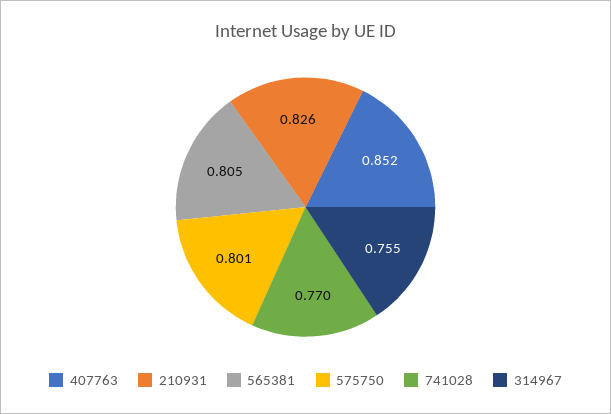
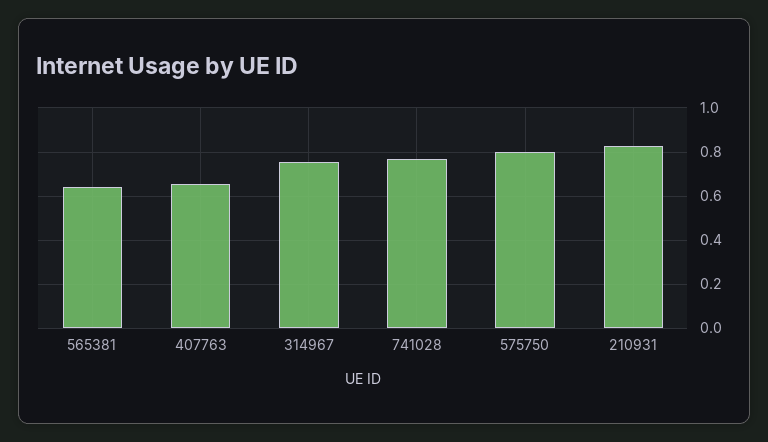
407763: 0.852 -> 0.65
565381: 0.805 -> 0.65

